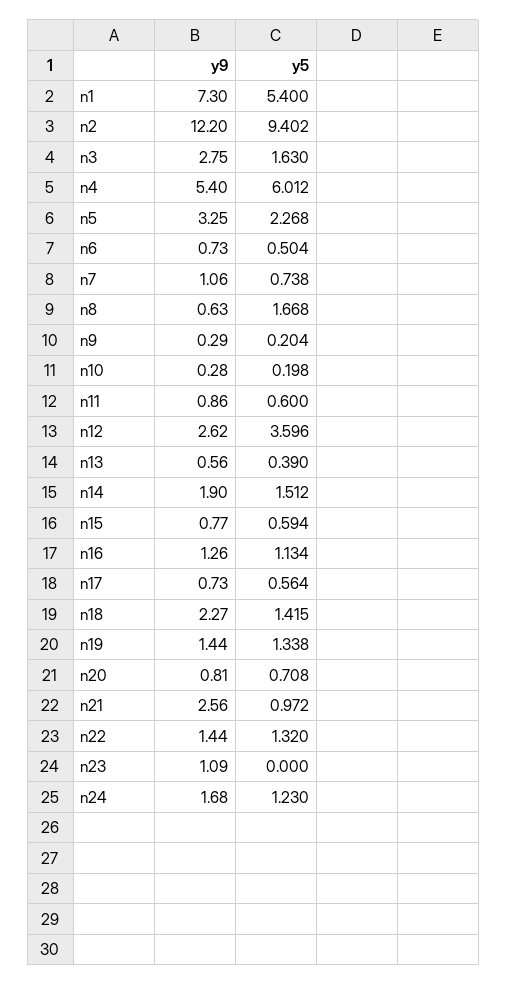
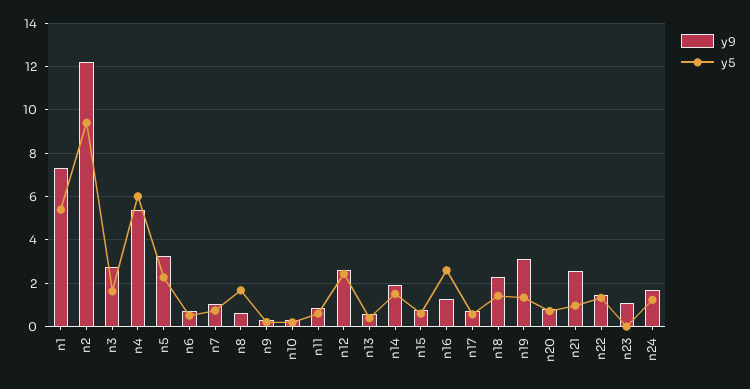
y5, n12: 3.596 -> 2.5
y5, n16: 1.134 -> 2.5
y9, n19: 1.44 -> 3

